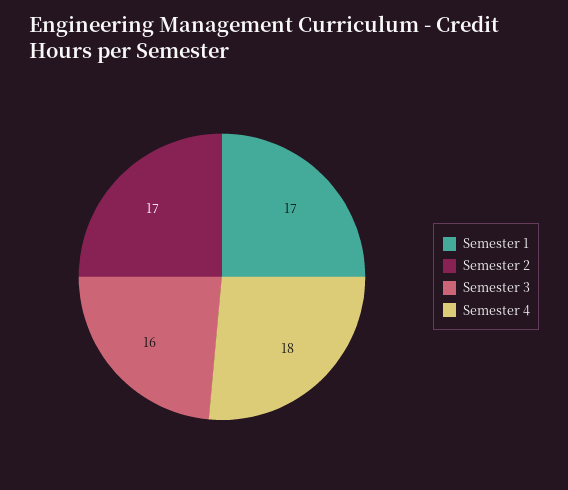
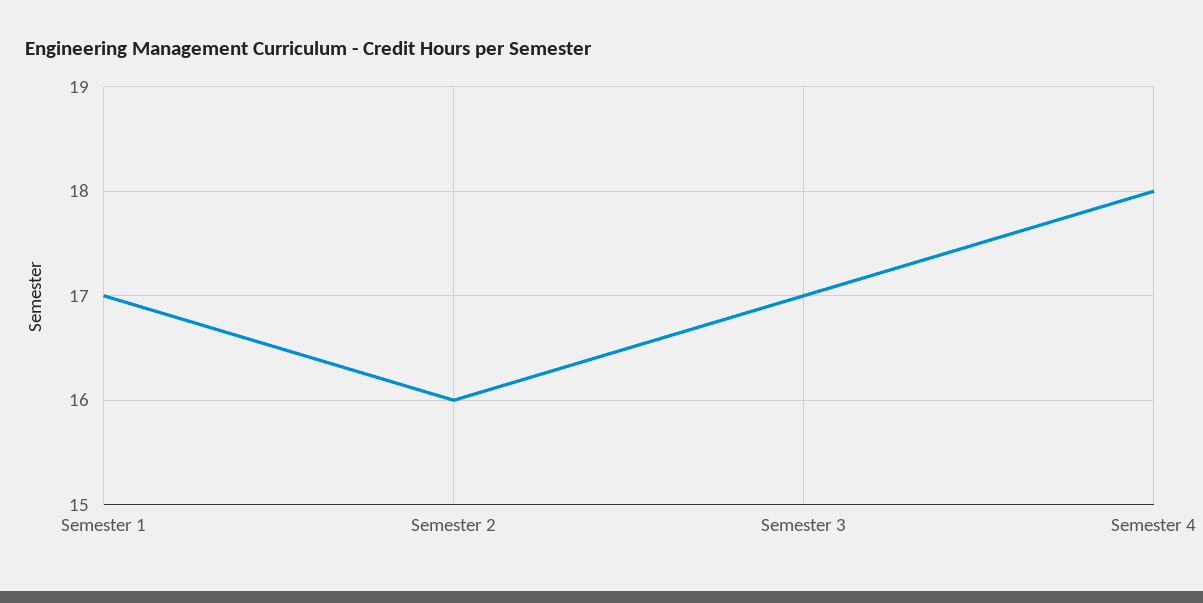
Semester 2: 17 -> 16
Semester 3: 16 -> 17

